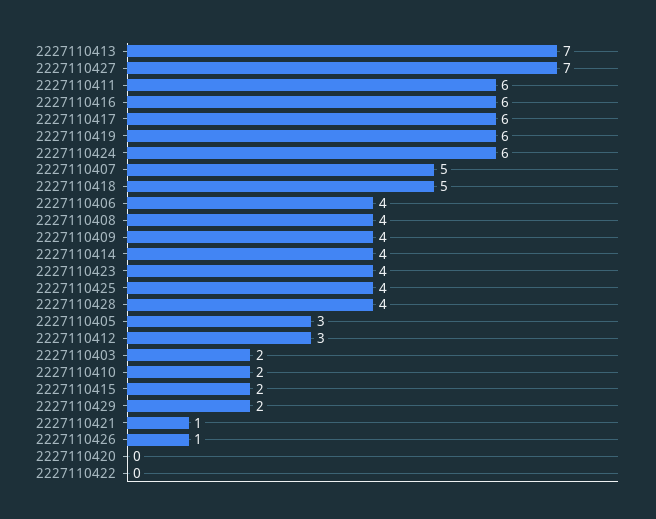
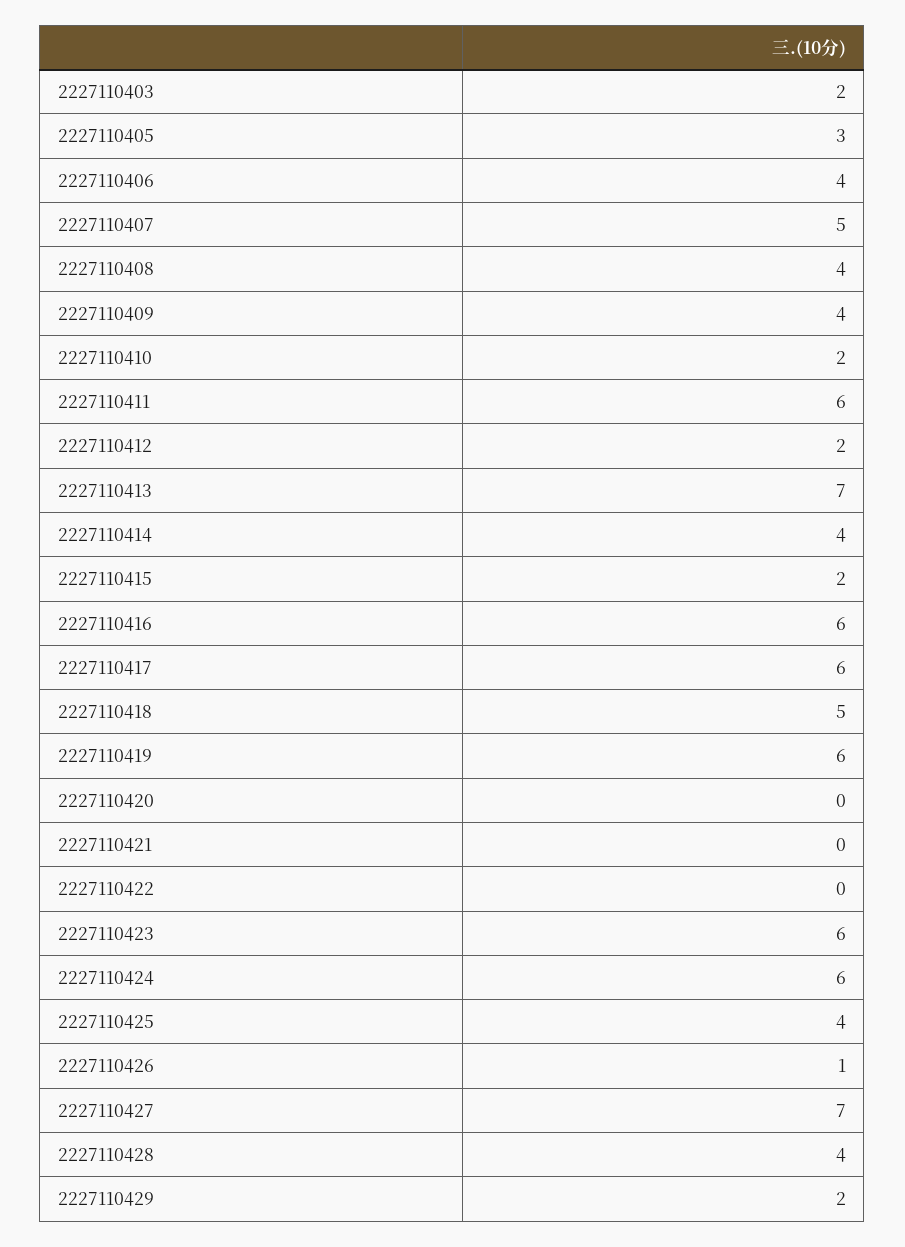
2227110423: 4 -> 6
2227110412: 3 -> 2
2227110421: 1 -> 0

